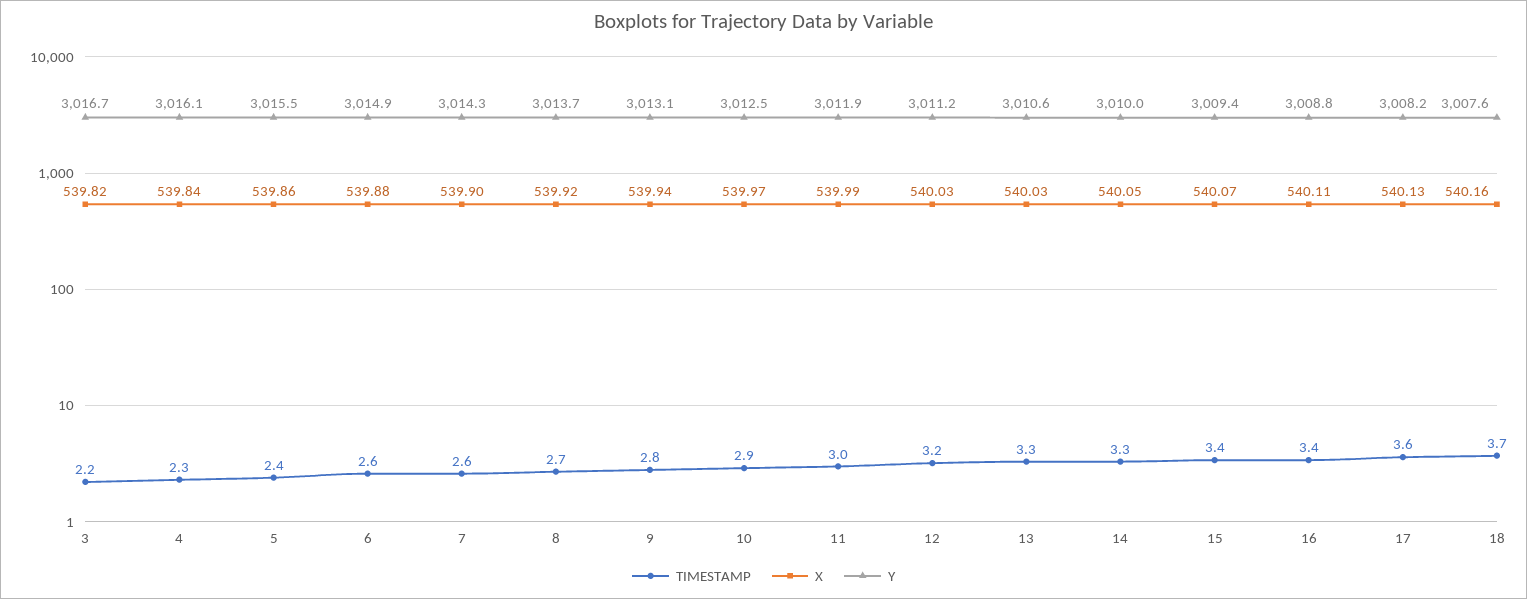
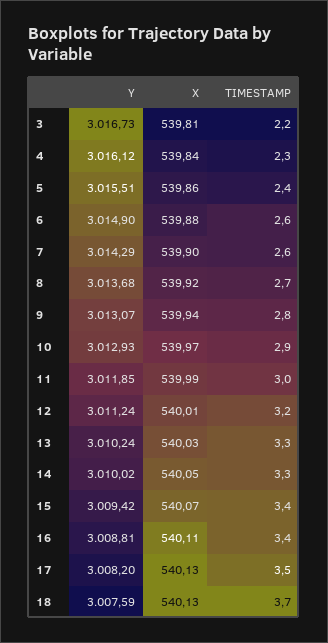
X, 3: 539.82 -> 539.81
Y, 10: 3012.5 -> 3012.93
X, 12: 540.03 -> 540.01
Y, 13: 3010.6 -> 3010.24
TIMESTAMP, 17: 3.6 -> 3.5
X, 18: 540.16 -> 540.13

